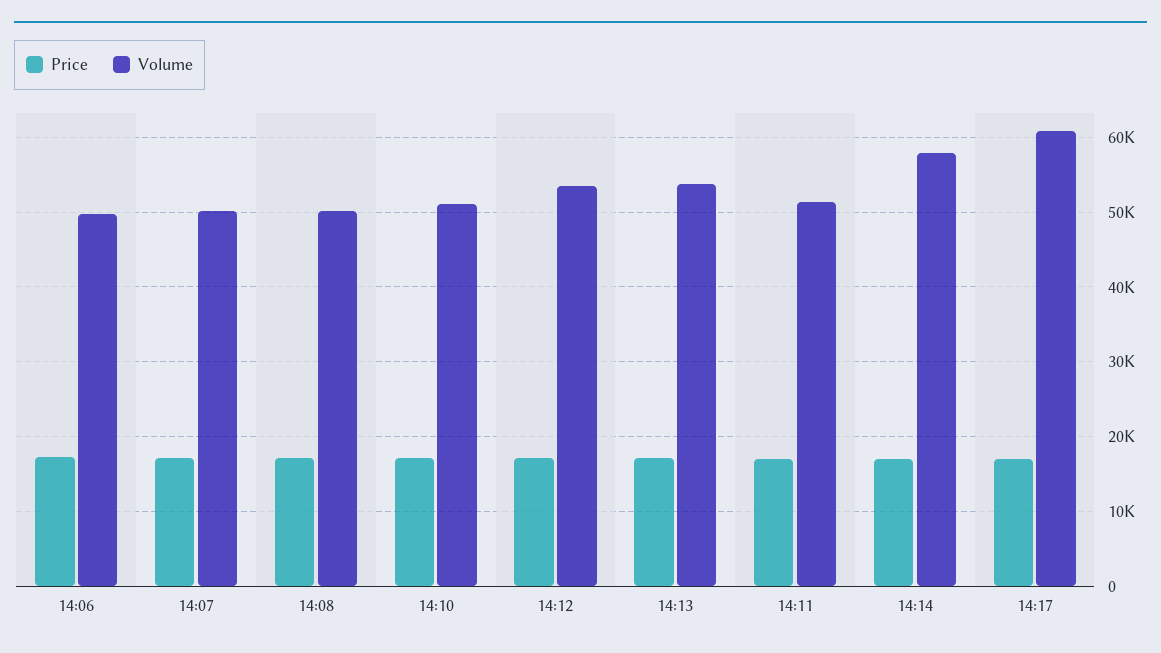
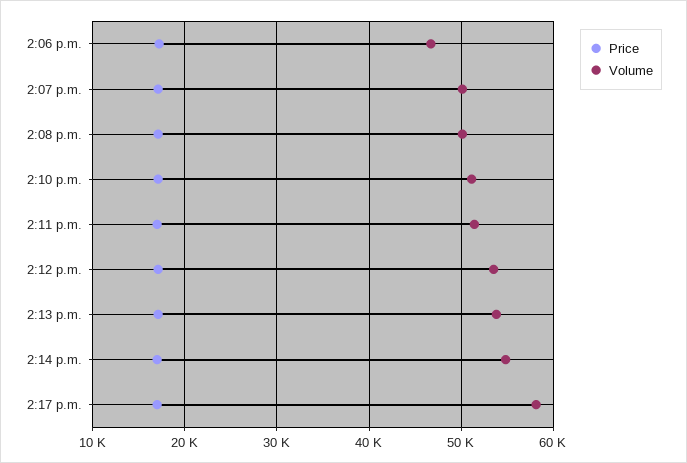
Volume, 14:06: 50000 -> 47000
Volume, 14:14: 58000 -> 55000
Volume, 14:17: 61000 -> 58000

